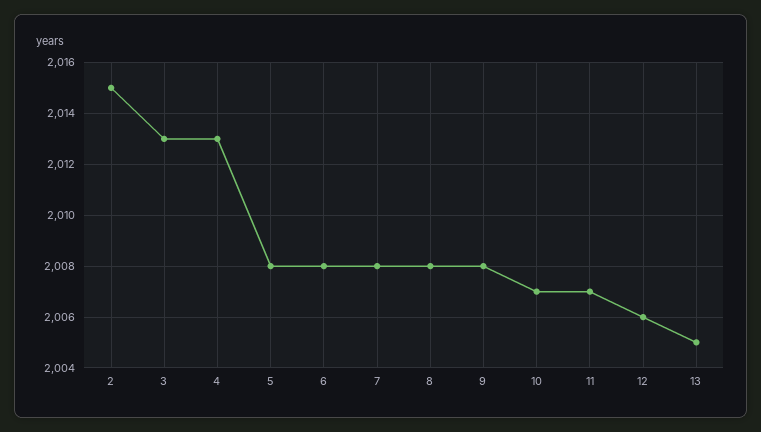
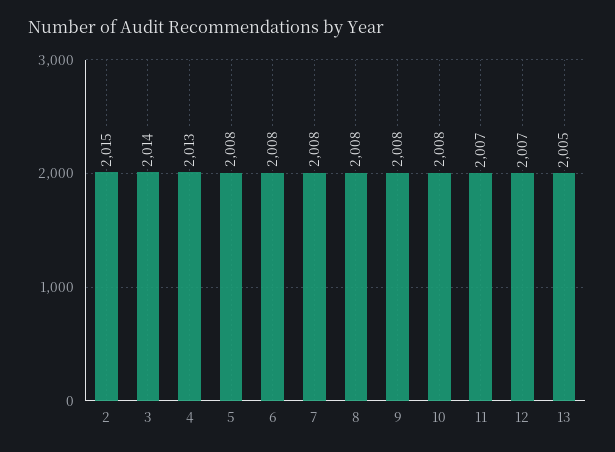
3: 2013 -> 2014
10: 2007 -> 2008
12: 2006 -> 2007

